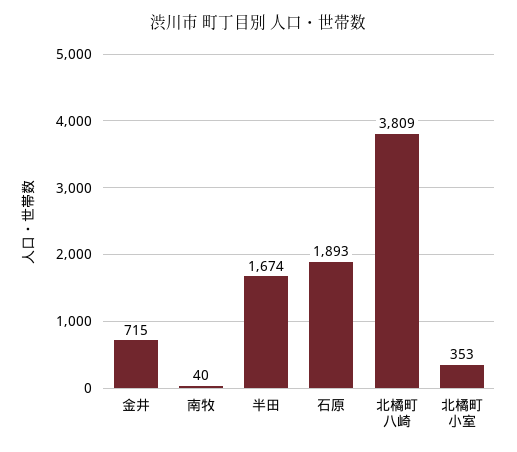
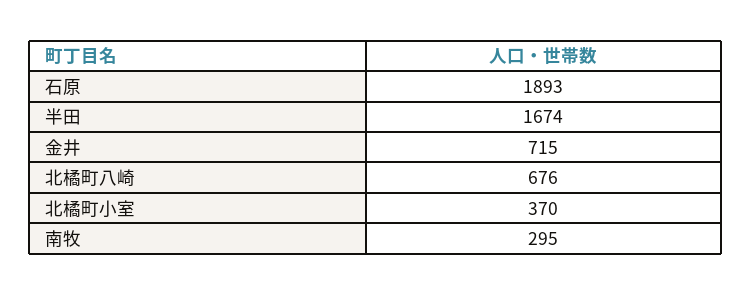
南牧: 40 -> 295
北橘町八崎: 3809 -> 676
北橘町小室: 353 -> 370

